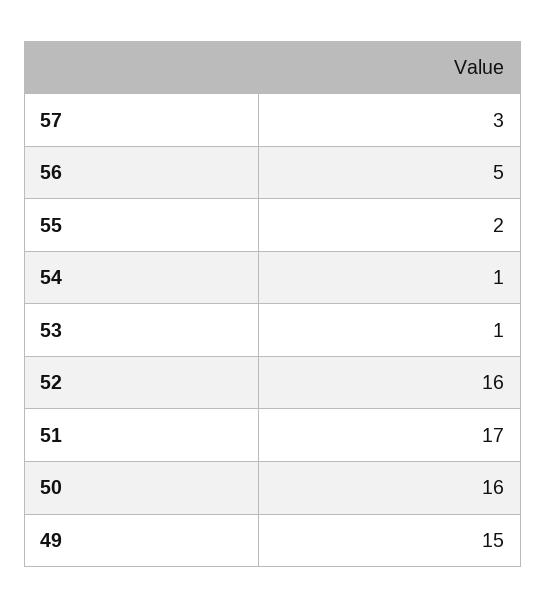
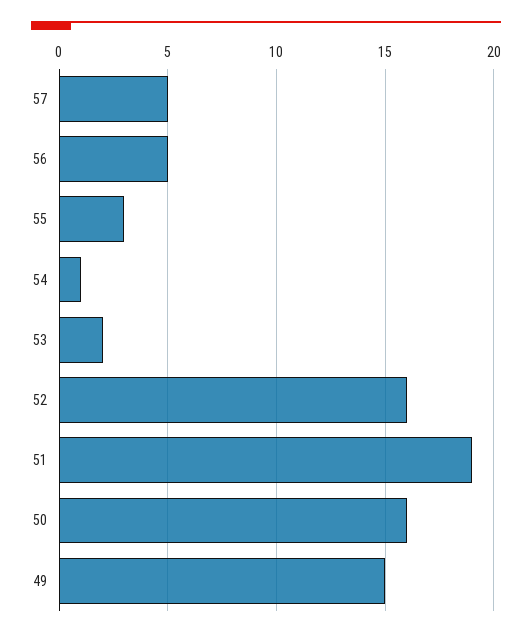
57: 3 -> 5
55: 2 -> 3
53: 1 -> 2
51: 17 -> 19

